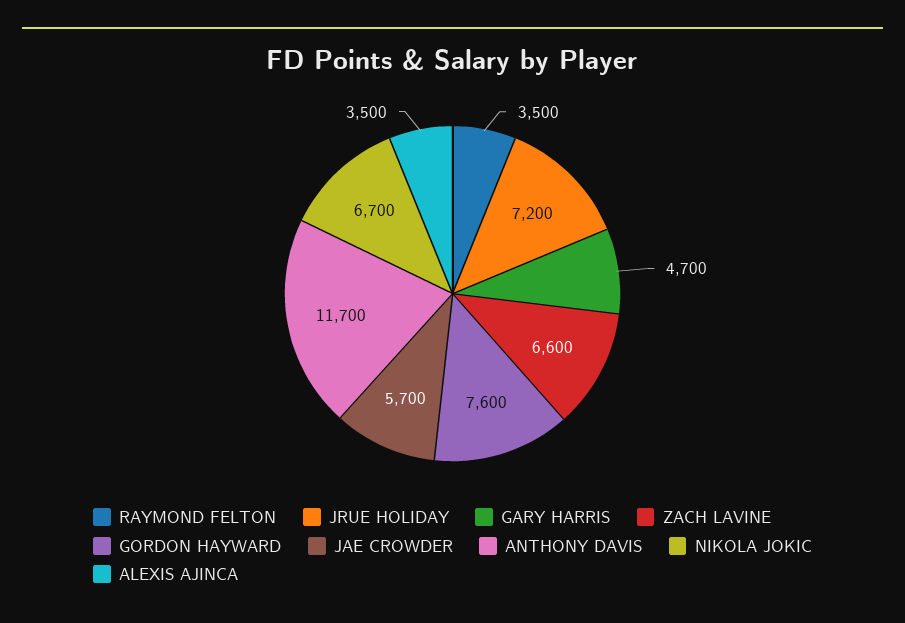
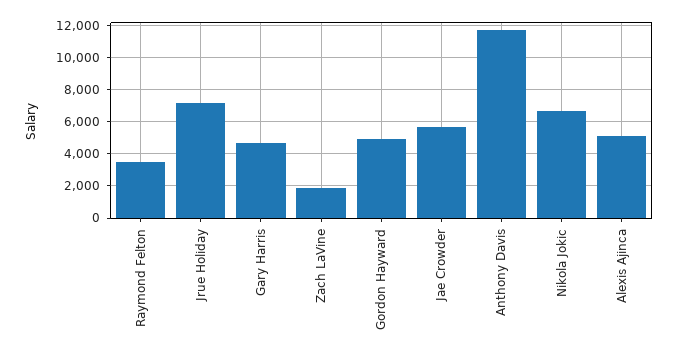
ZACH LAVINE: 6600 -> 2000
GORDON HAYWARD: 7600 -> 5000
ALEXIS AJINCA: 3500 -> 5000

